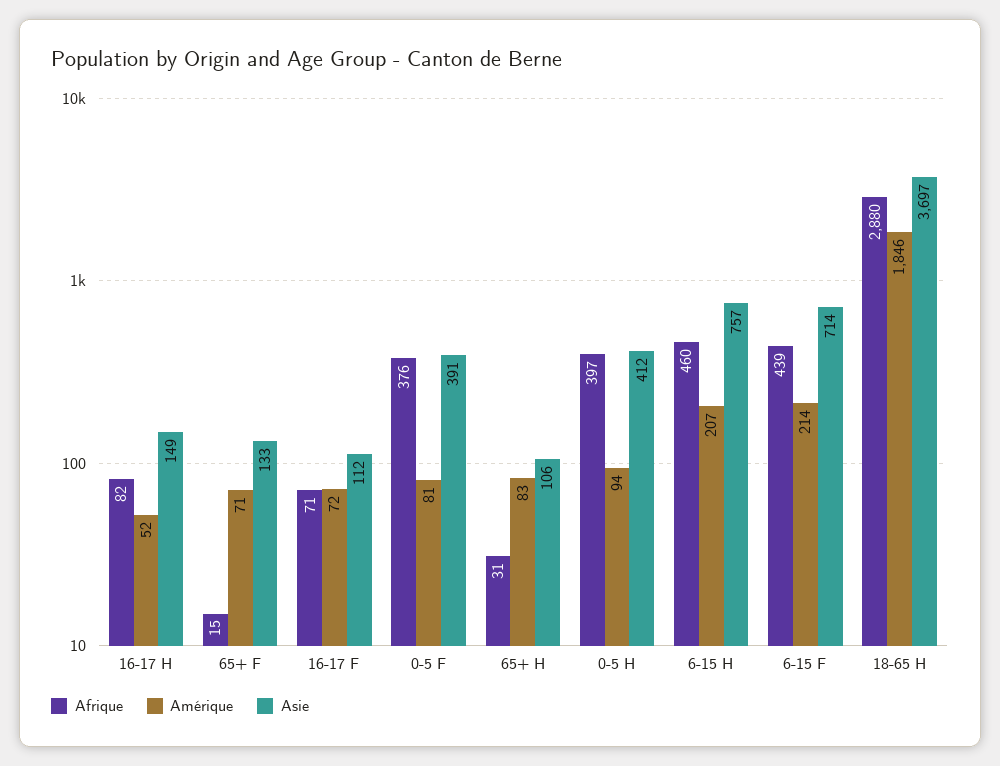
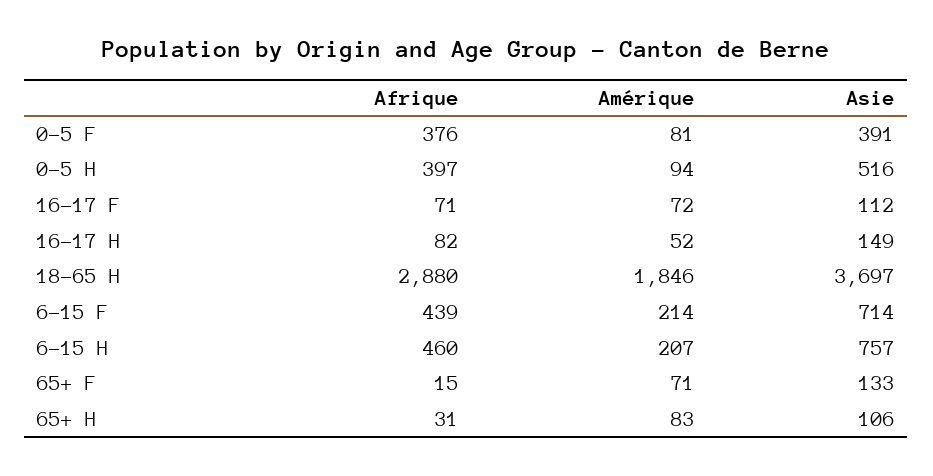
Asie, 0-5 H: 412 -> 516

